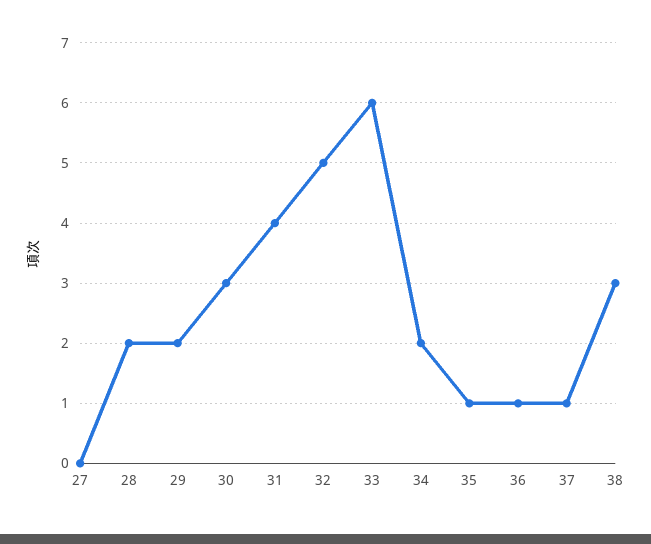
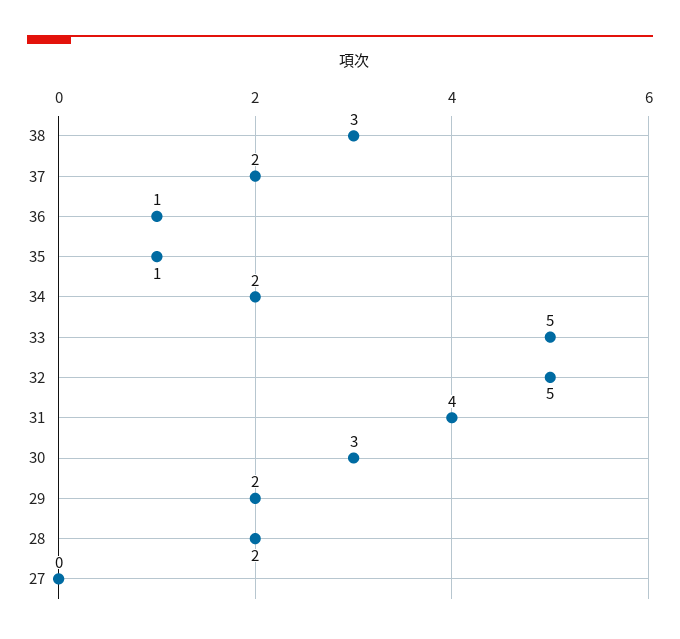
33: 6 -> 5
37: 1 -> 2

